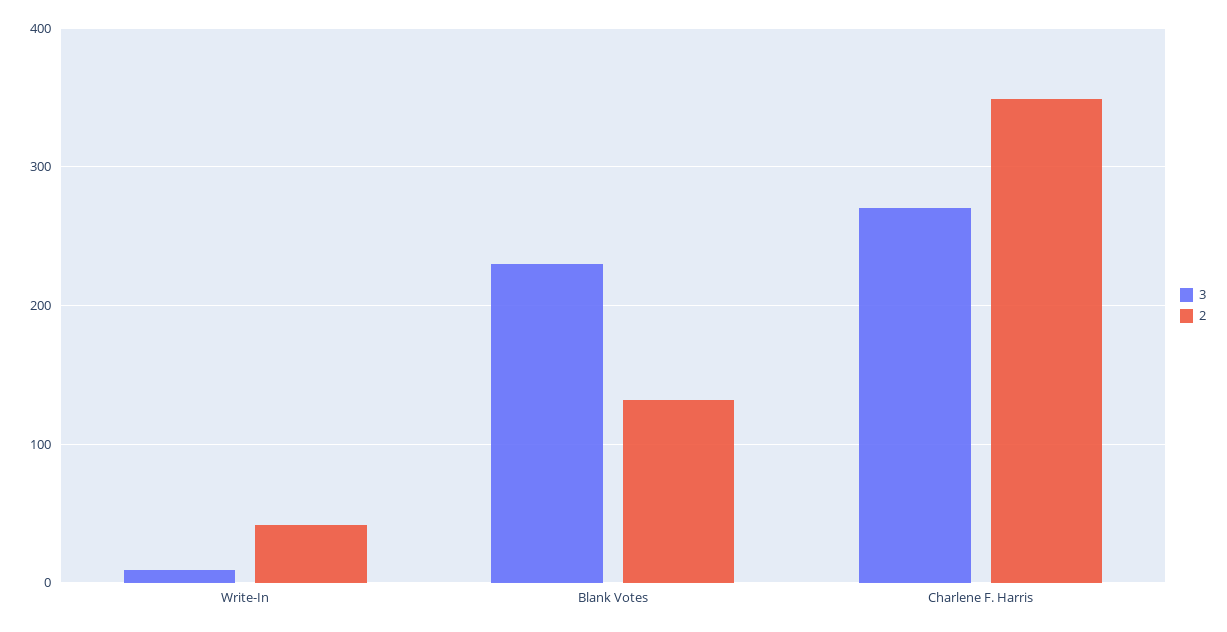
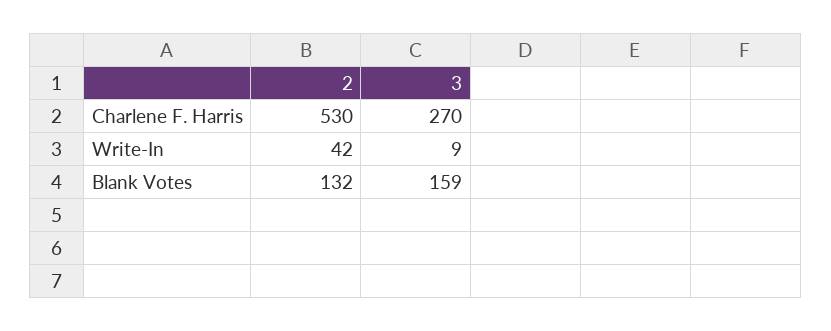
3, Blank Votes: 230 -> 159
2, Charlene F. Harris: 350 -> 530

